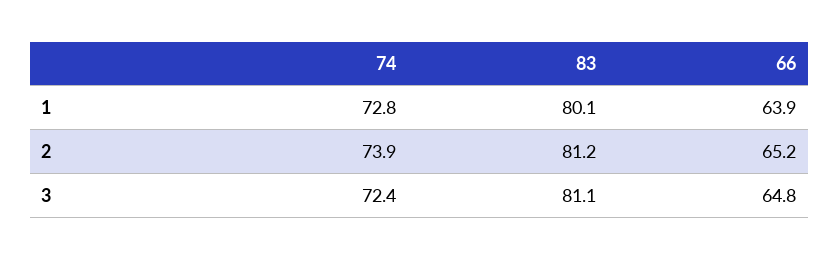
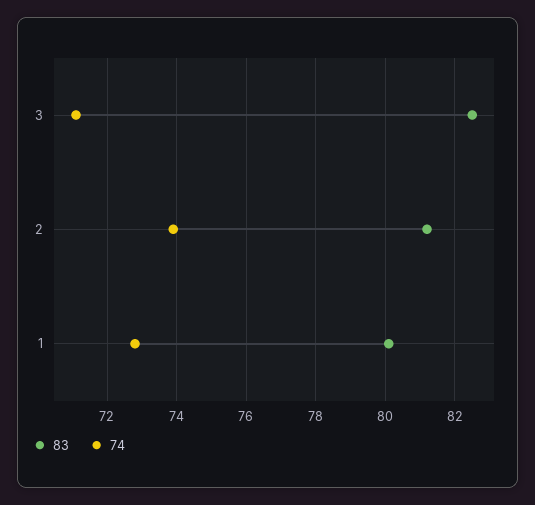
66, 1: 63.9 -> none
66, 2: 65.2 -> none
74, 3: 72.4 -> 71
83, 3: 81.1 -> 82.5
66, 3: 64.8 -> none

